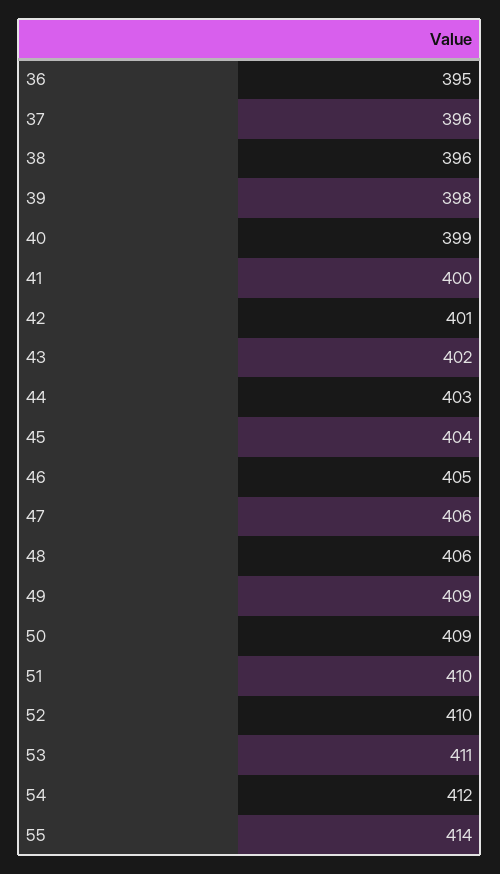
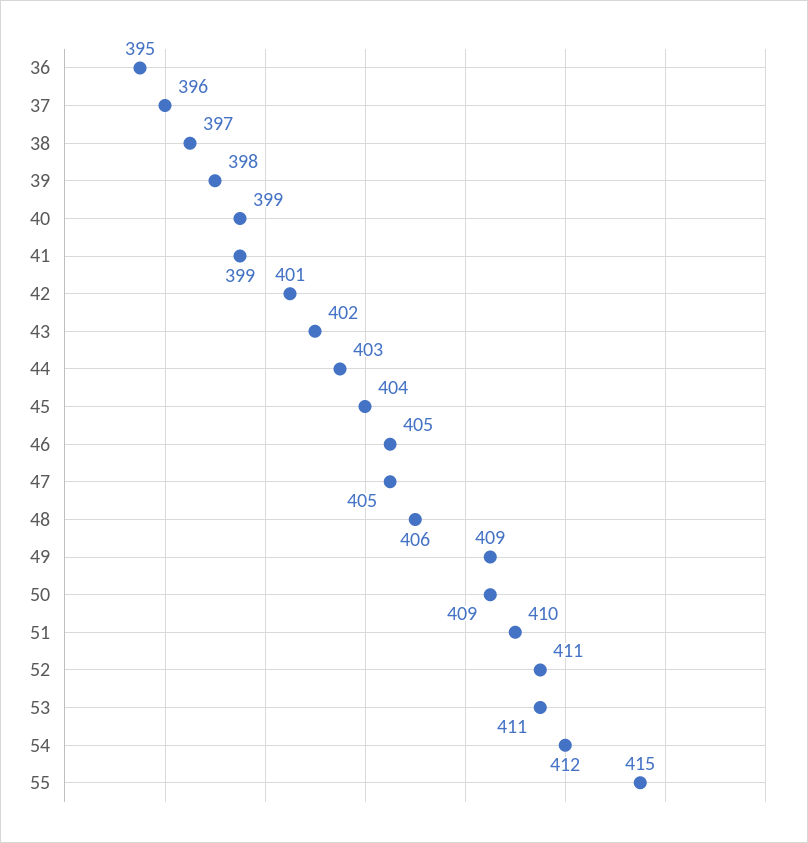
38: 396 -> 397
41: 400 -> 399
47: 406 -> 405
52: 410 -> 411
55: 414 -> 415

